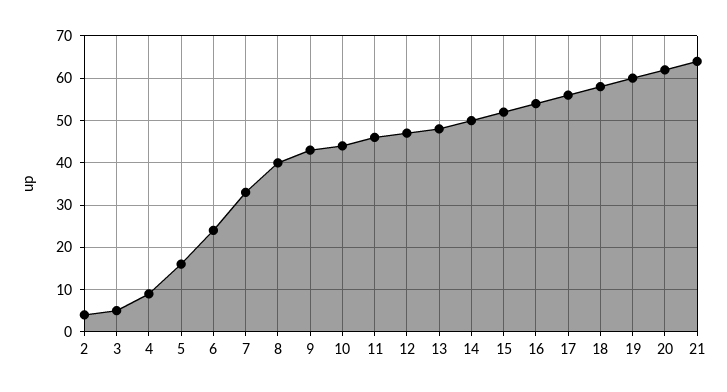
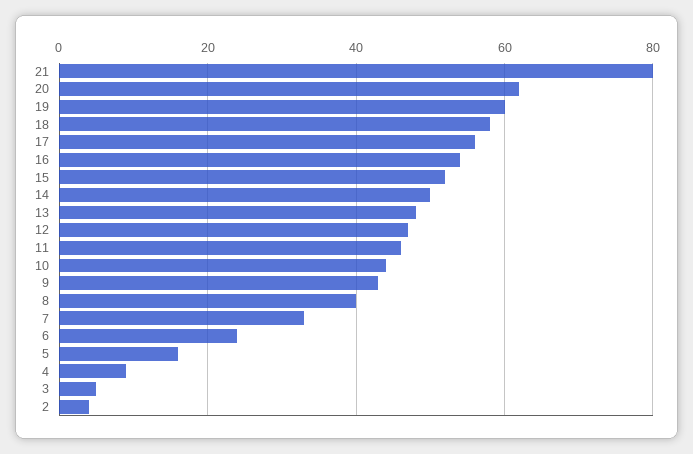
21: 65 -> 80

